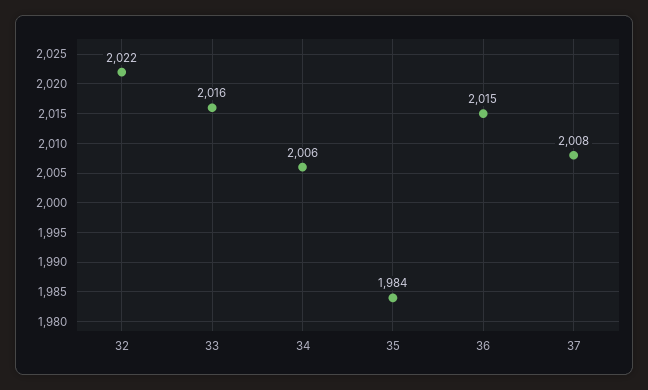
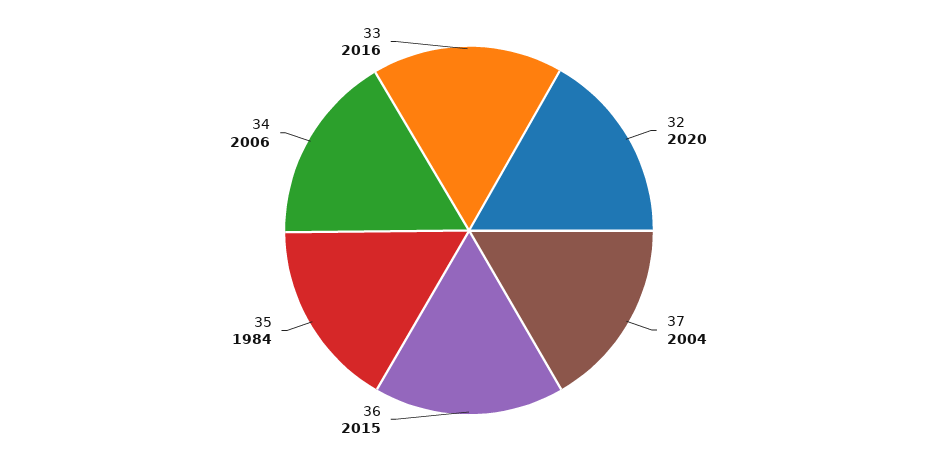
32: 2022 -> 2020
37: 2008 -> 2004

